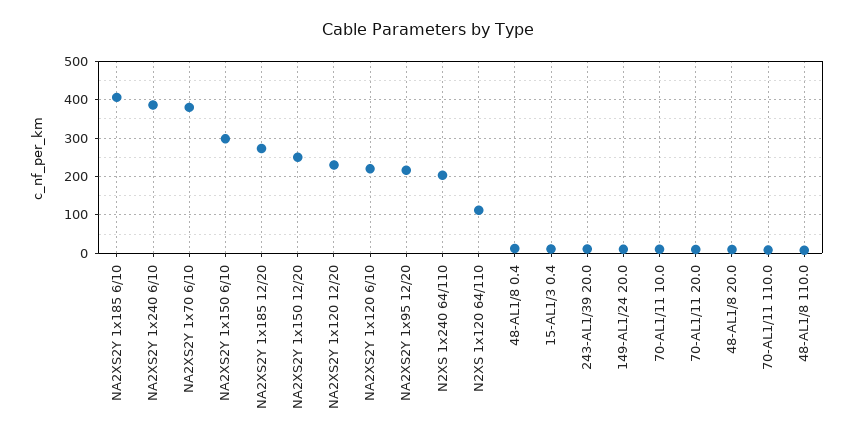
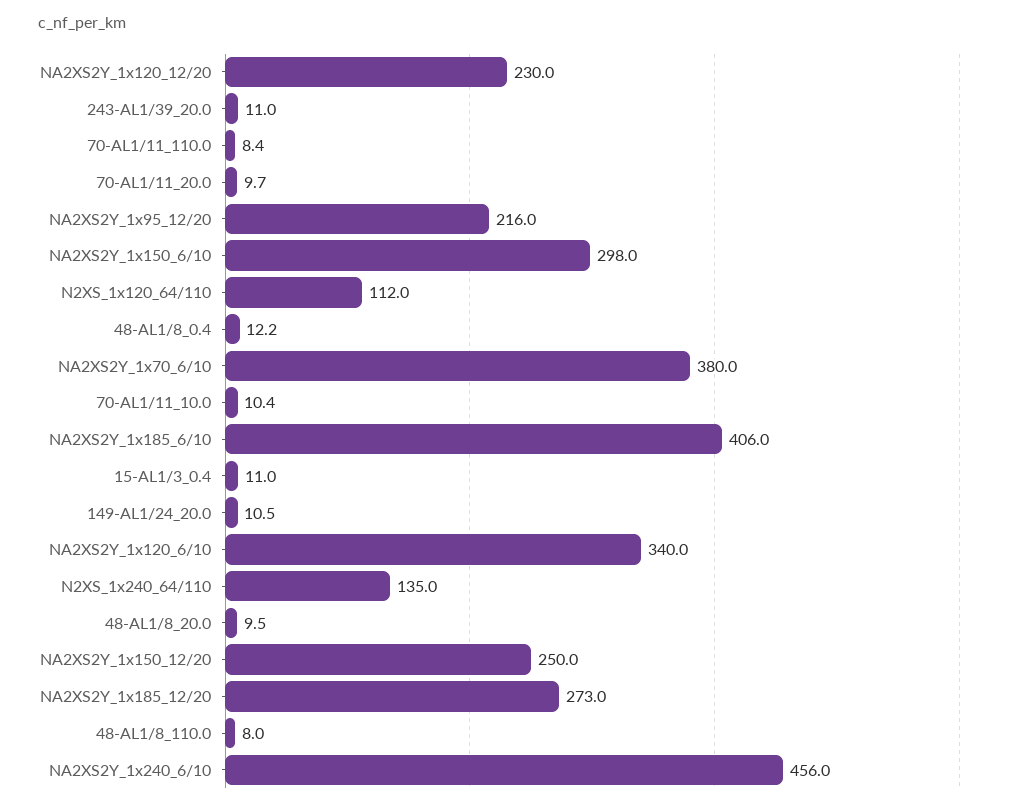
NA2XS2Y 1x240 6/10: 380 -> 456
NA2XS2Y 1x120 6/10: 220 -> 340
N2XS 1x240 64/110: 200 -> 135

